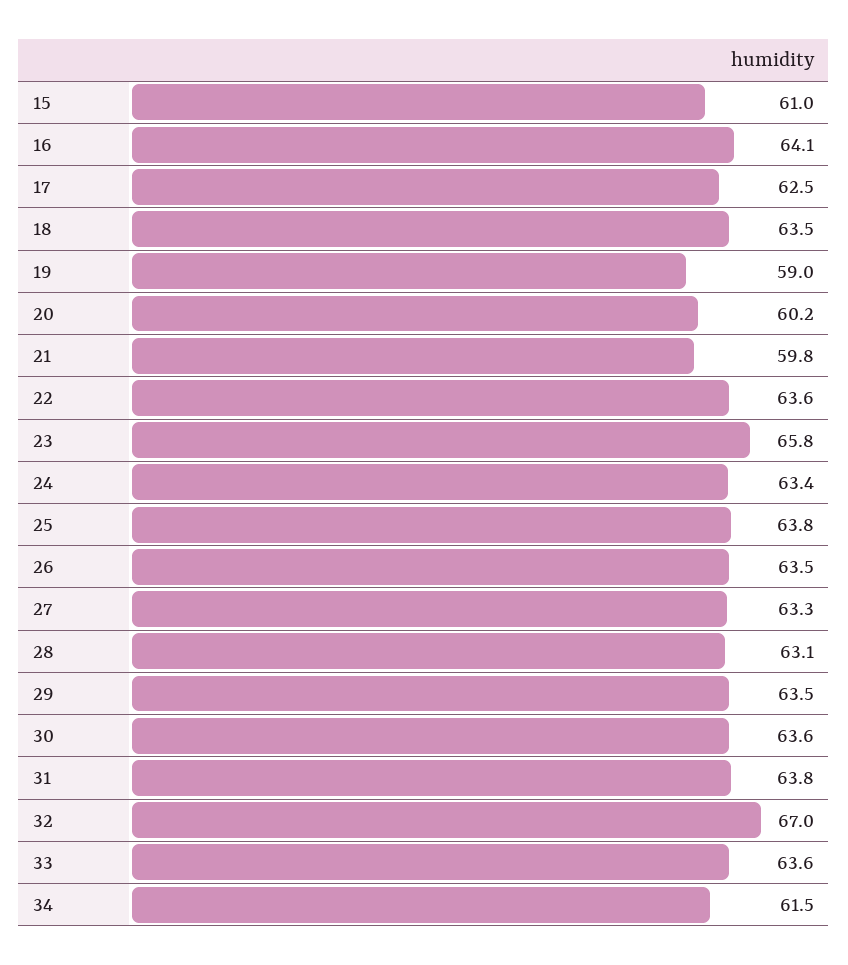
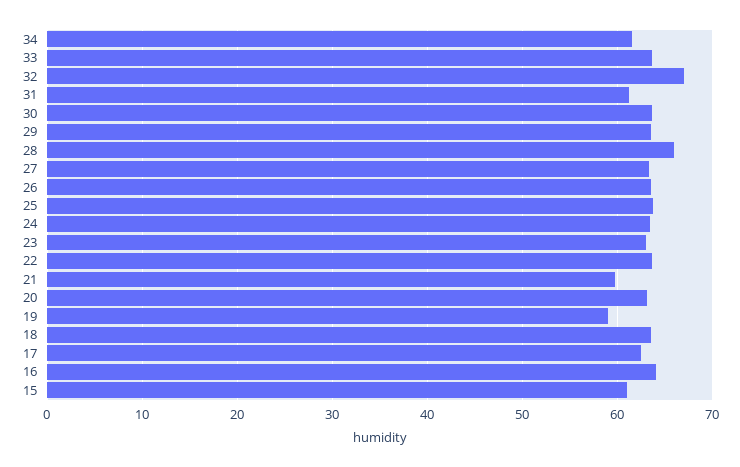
20: 60.2 -> 63
23: 65.8 -> 63
28: 63.1 -> 66
31: 63.8 -> 61

